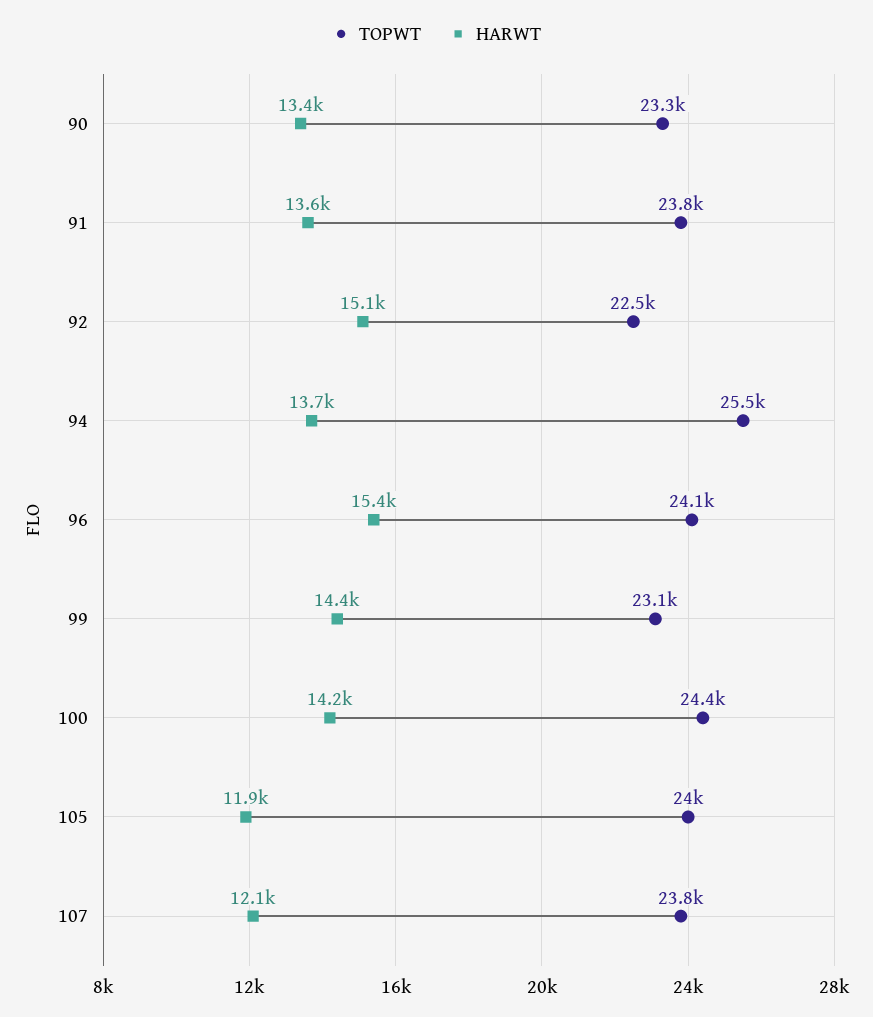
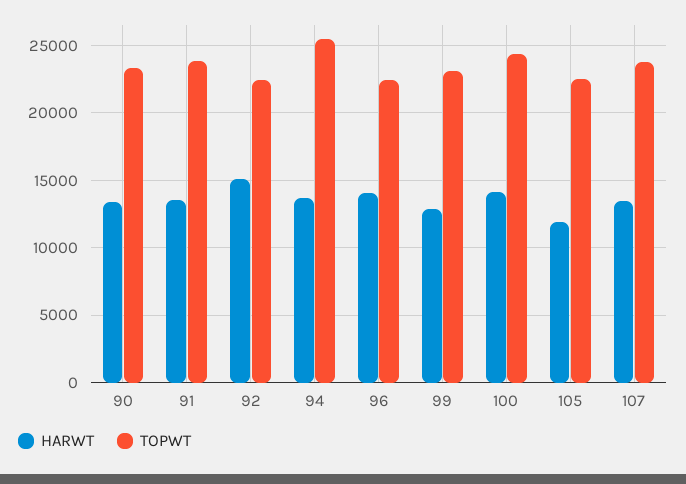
TOPWT, 96: 24100 -> 22500
HARWT, 96: 15400 -> 14000
HARWT, 99: 14400 -> 13000
TOPWT, 105: 24000 -> 22500
HARWT, 107: 12100 -> 13500

